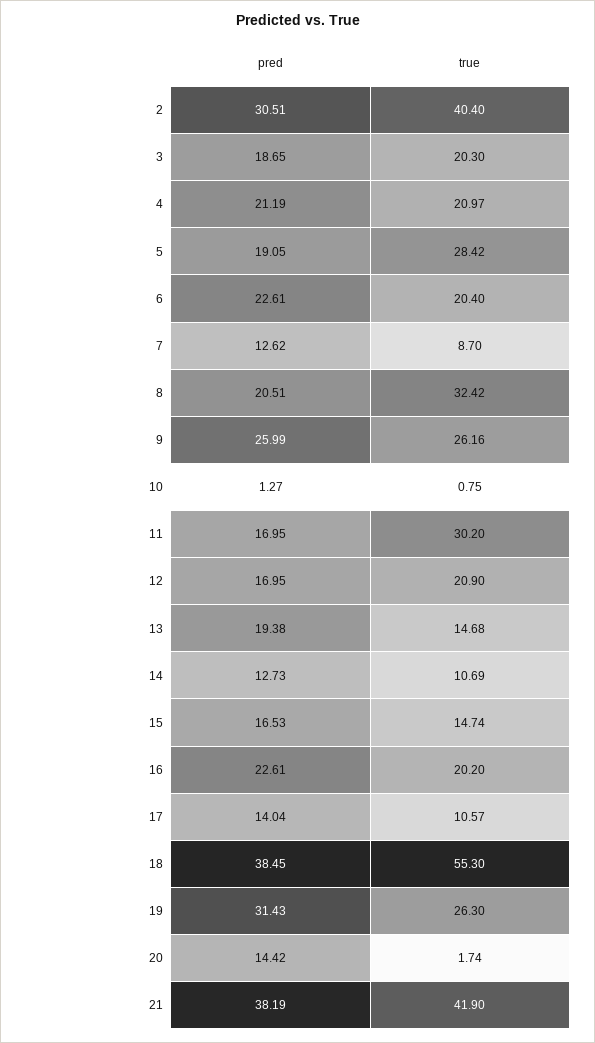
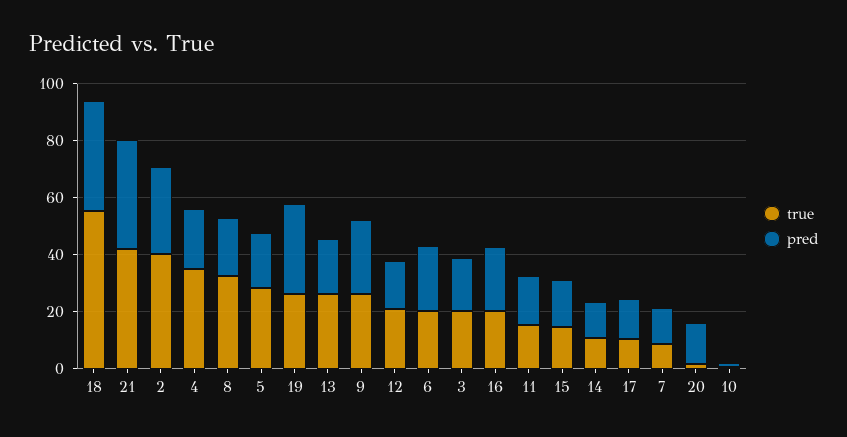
true, 4: 20.97 -> 35
true, 11: 30.2 -> 15
true, 13: 14.68 -> 25

